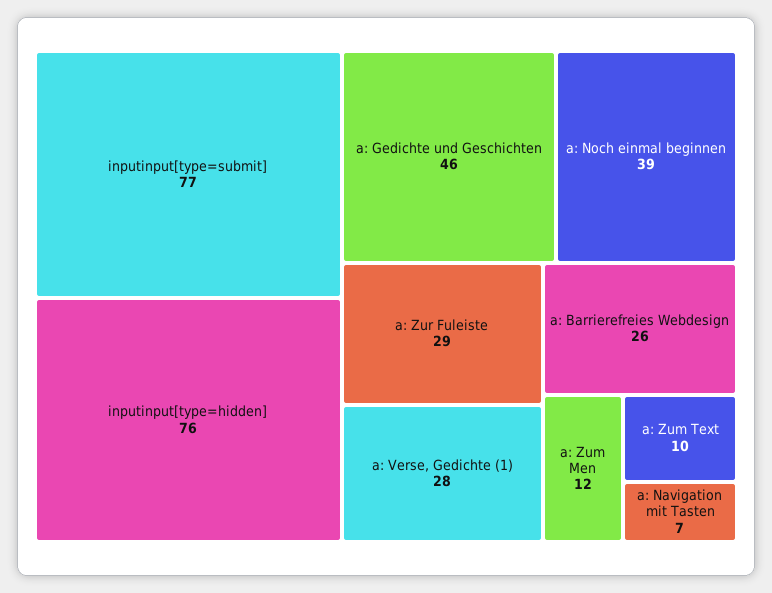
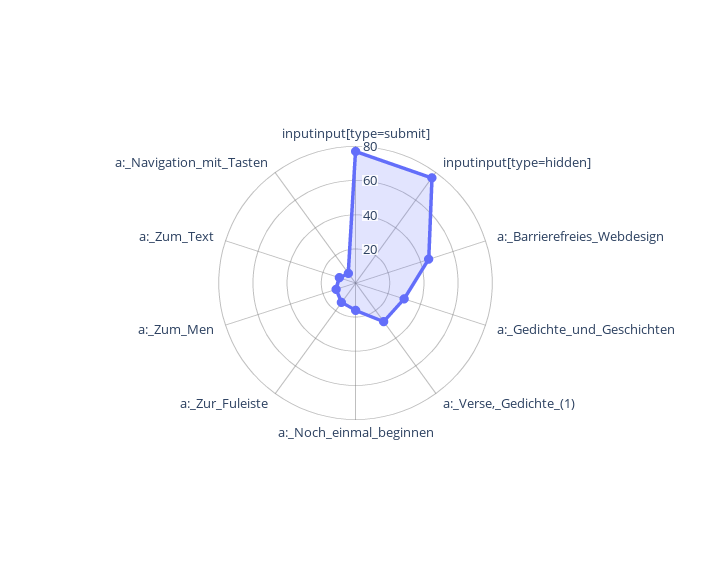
a: Gedichte und Geschichten: 46 -> 30
a: Noch einmal beginnen: 39 -> 15
a: Zur Fuleiste: 29 -> 15
a: Barrierefreies Webdesign: 26 -> 45

